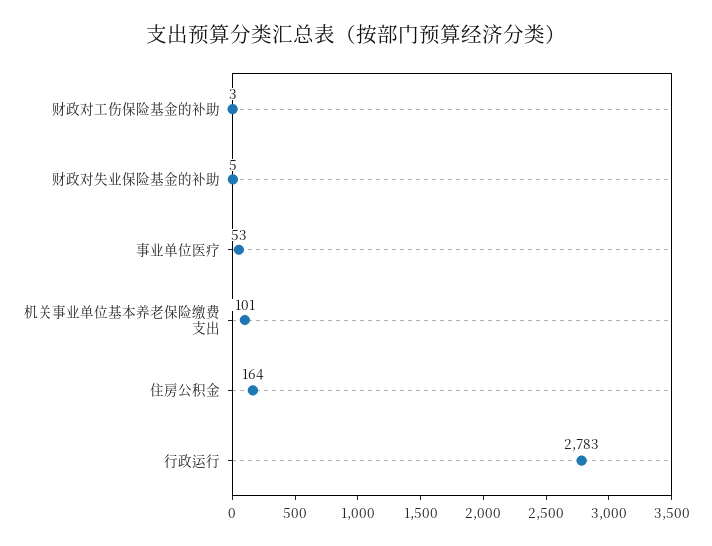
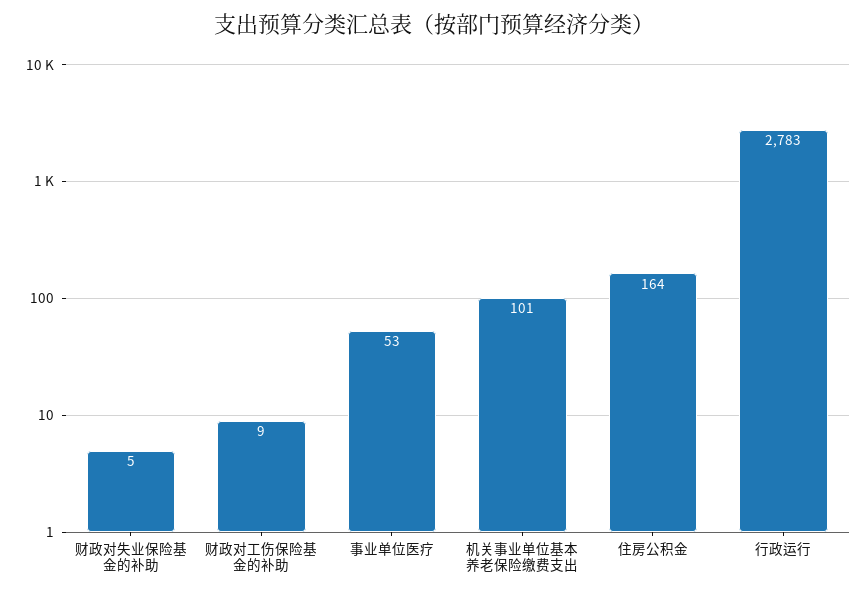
财政对工伤保险基金的补助: 3 -> 9

